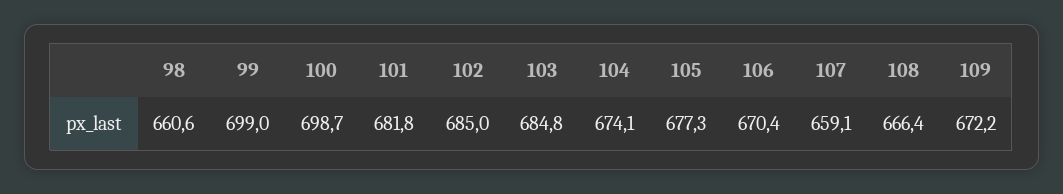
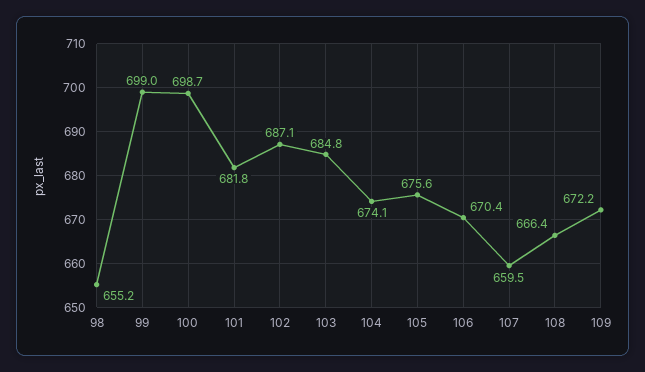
98: 660.6 -> 655.2
102: 685 -> 687.1
105: 677.3 -> 675.6
107: 659.1 -> 659.5

